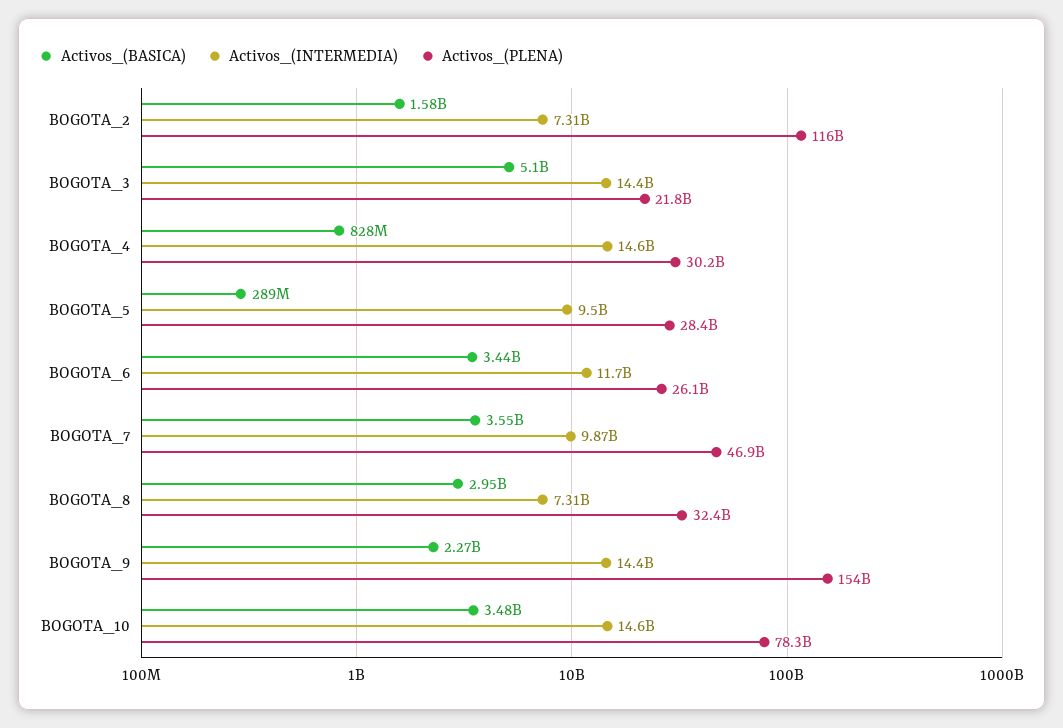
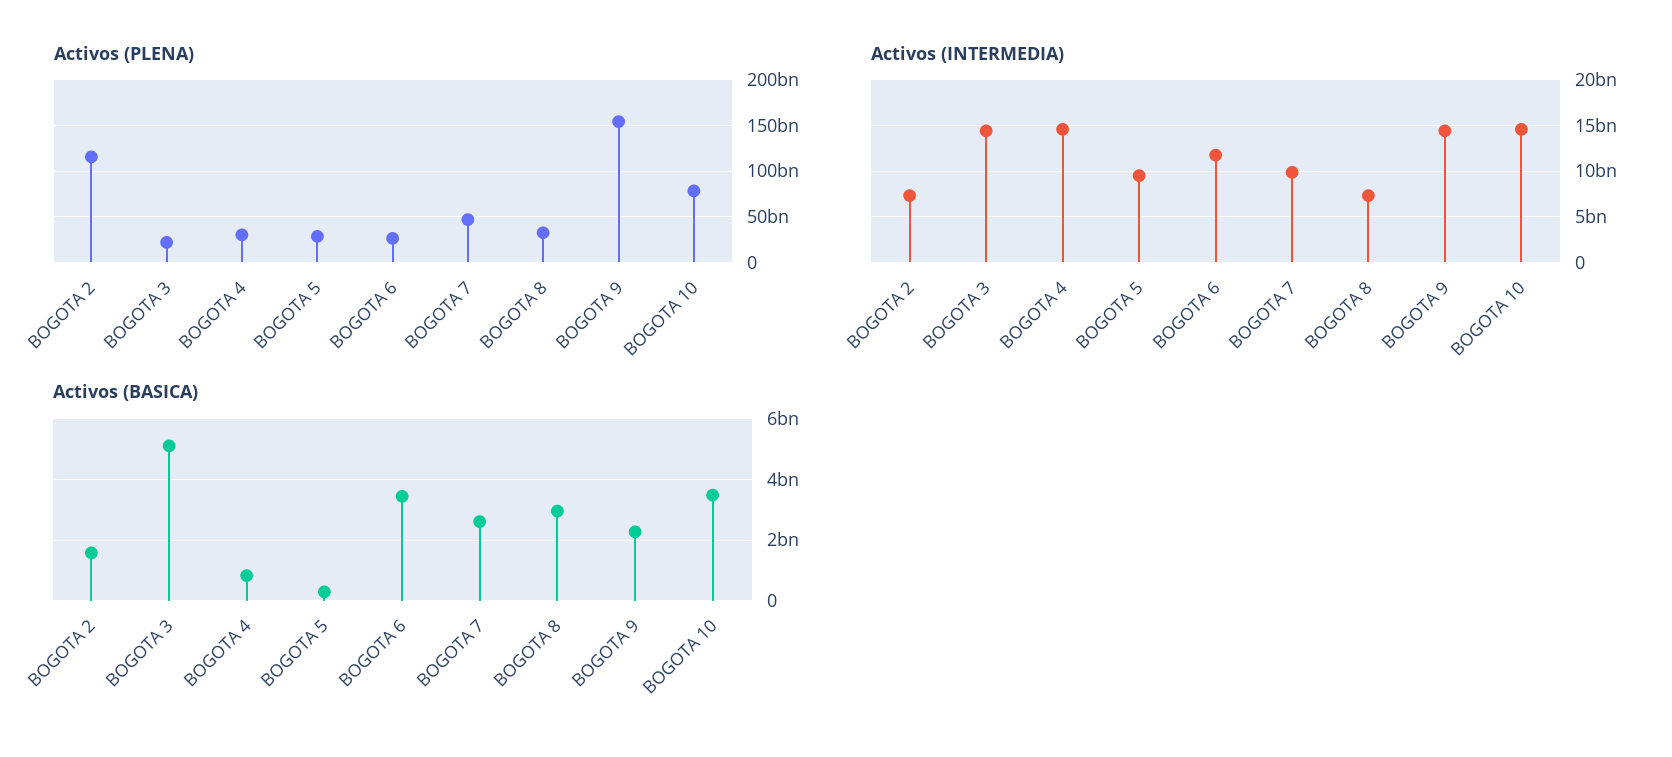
Activos_(BASICA), BOGOTA_7: 3550000000 -> 2600000000

